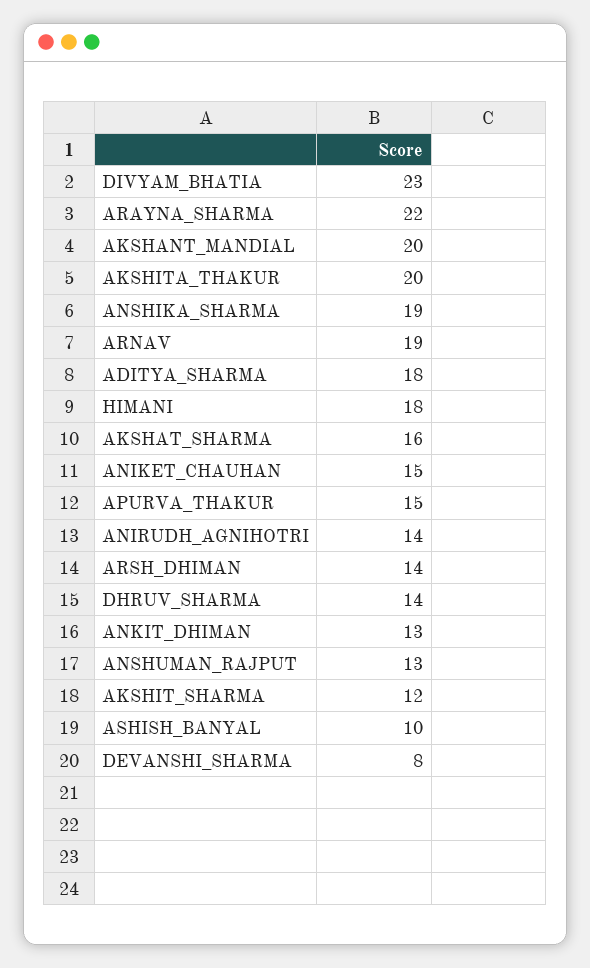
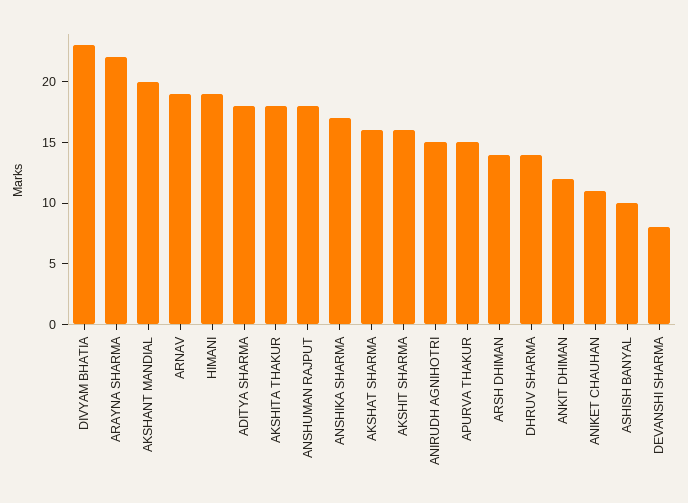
AKSHITA_THAKUR: 20 -> 18
ANSHIKA_SHARMA: 19 -> 17
HIMANI: 18 -> 19
ANIKET_CHAUHAN: 15 -> 11
ANIRUDH_AGNIHOTRI: 14 -> 15
ANKIT_DHIMAN: 13 -> 12
ANSHUMAN_RAJPUT: 13 -> 18
AKSHIT_SHARMA: 12 -> 16

